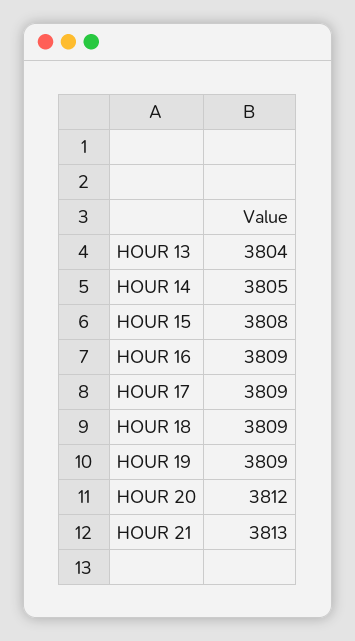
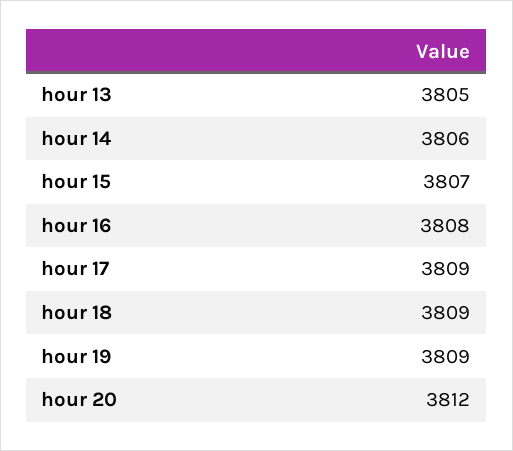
HOUR 13: 3804 -> 3805
HOUR 14: 3805 -> 3806
HOUR 15: 3808 -> 3807
HOUR 16: 3809 -> 3808
HOUR 21: 3813 -> none

